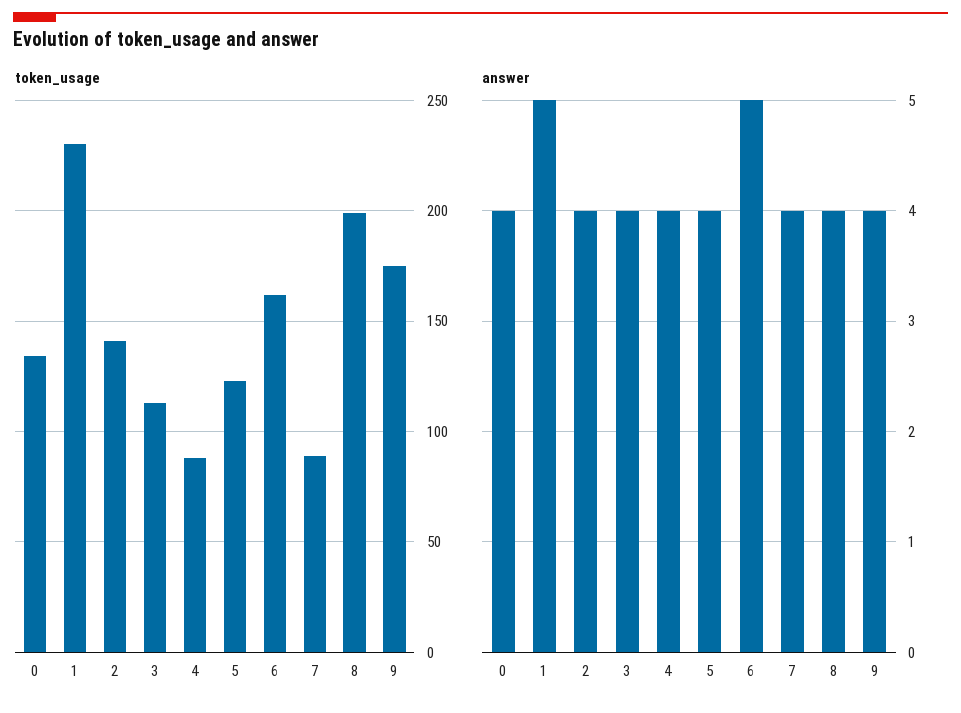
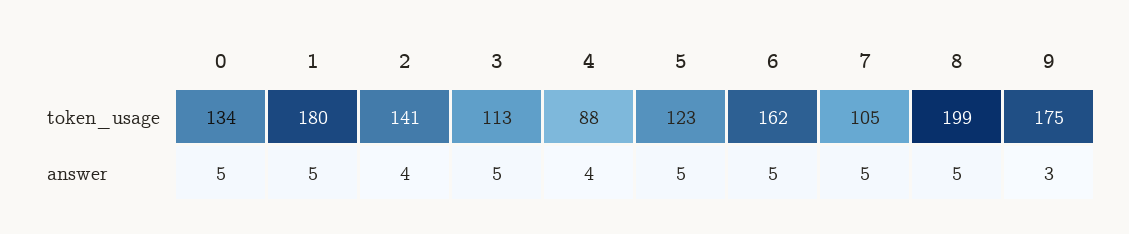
token_usage, 1: 230 -> 180
token_usage, 7: 90 -> 105
answer, 0: 4 -> 5
answer, 3: 4 -> 5
answer, 5: 4 -> 5
answer, 7: 4 -> 5
answer, 8: 4 -> 5
answer, 9: 4 -> 3

